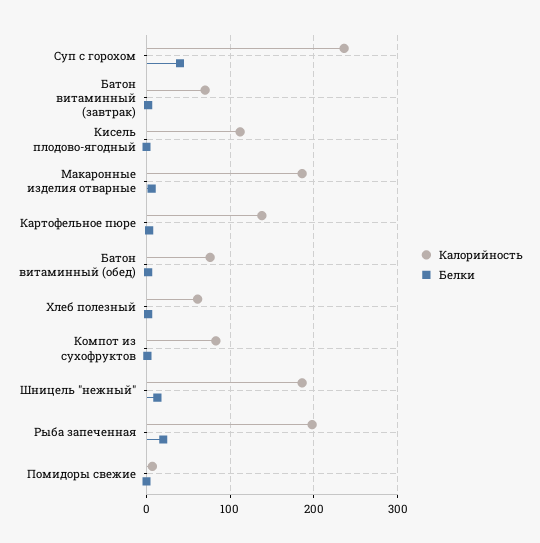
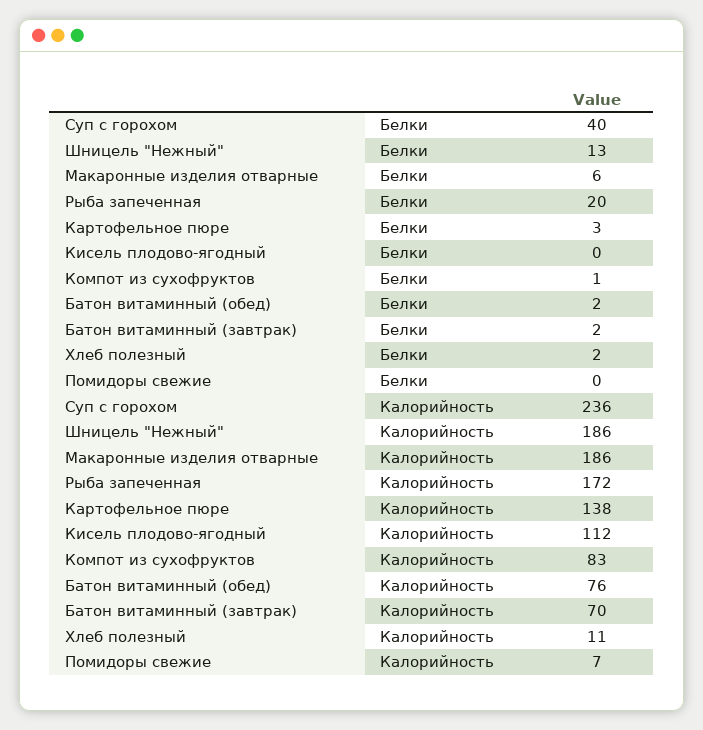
Калорийность, Хлеб полезный: 60 -> 11
Калорийность, Рыба запеченная: 200 -> 172

